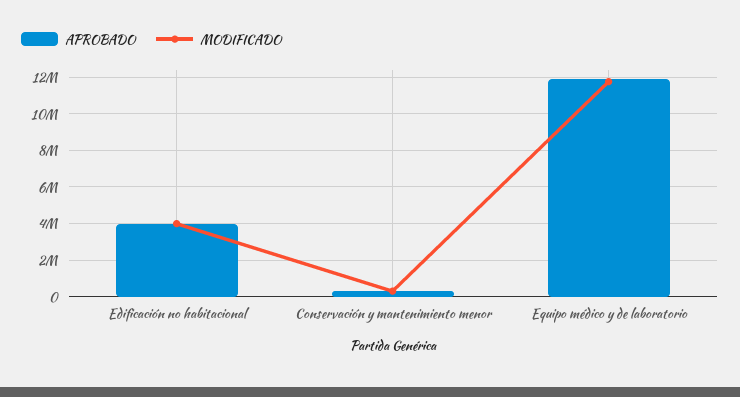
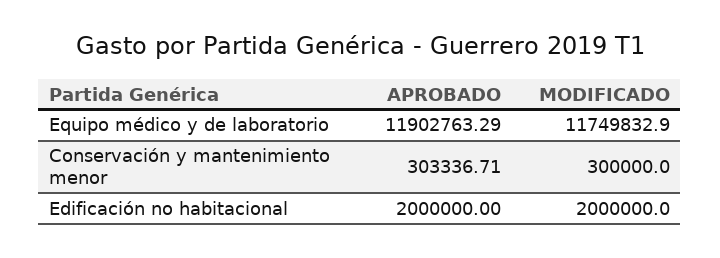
APROBADO, Edificación no habitacional: 4000000 -> 2000000
MODIFICADO, Edificación no habitacional: 4000000 -> 2000000

